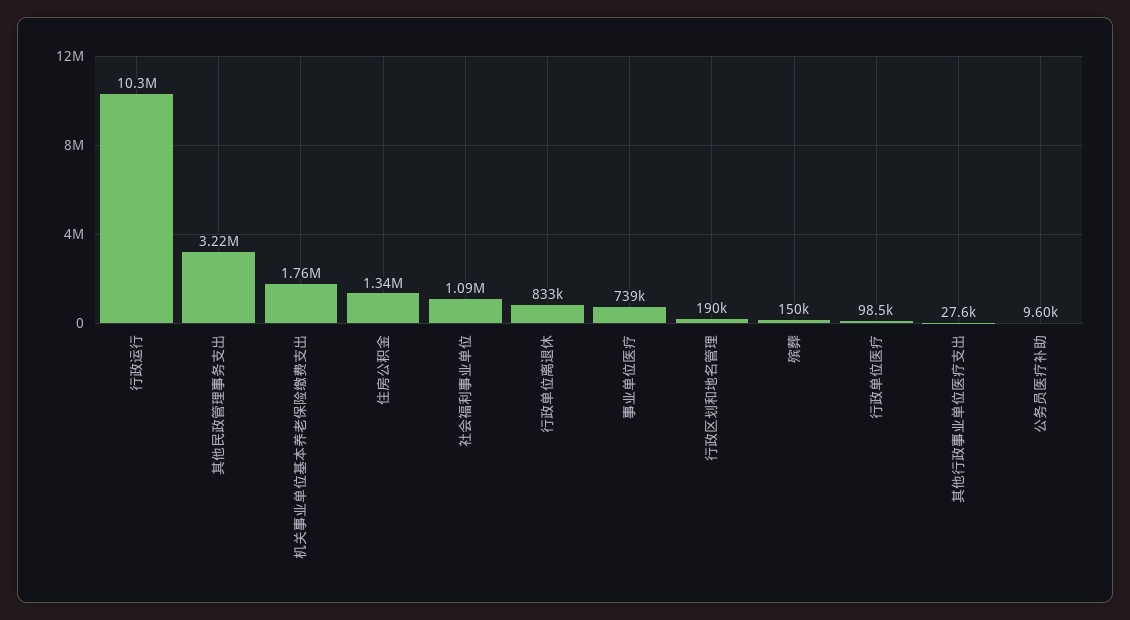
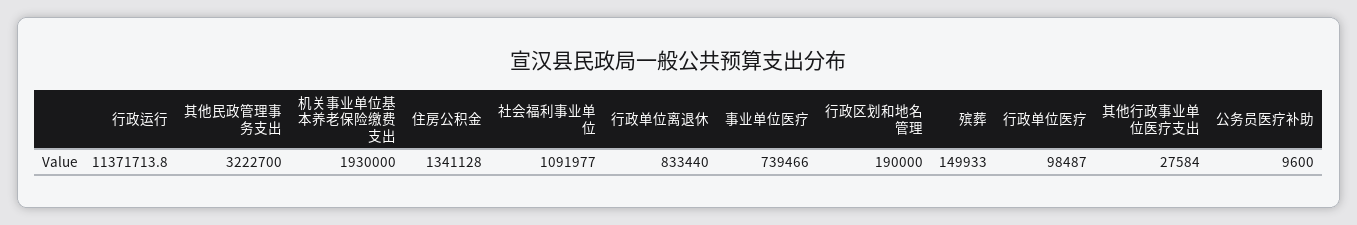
行政运行: 10300000 -> 11371713.8
机关事业单位基本养老保险缴费支出: 1760000 -> 1930000

